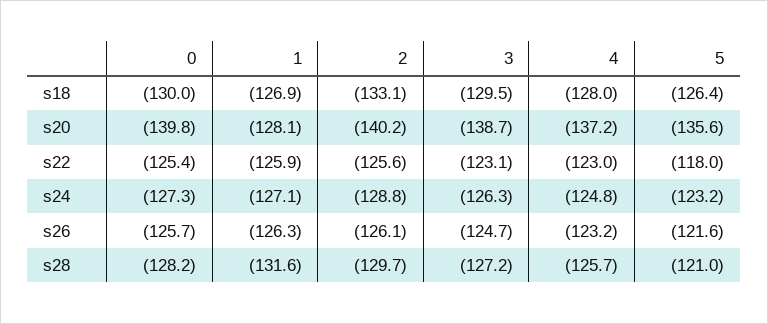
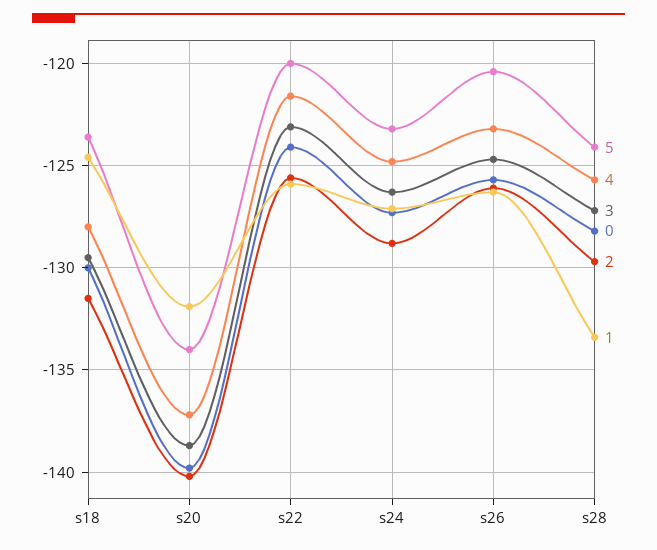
1, s18: -126.9 -> -124.5
2, s18: -133.1 -> -131.5
5, s18: -126.4 -> -123.5
1, s20: -128.1 -> -132
5, s20: -135.6 -> -134
0, s22: -125.4 -> -124
4, s22: -123 -> -121.5
5, s22: -118 -> -120
5, s26: -121.6 -> -120.5
1, s28: -131.6 -> -133.5
5, s28: -121 -> -124

